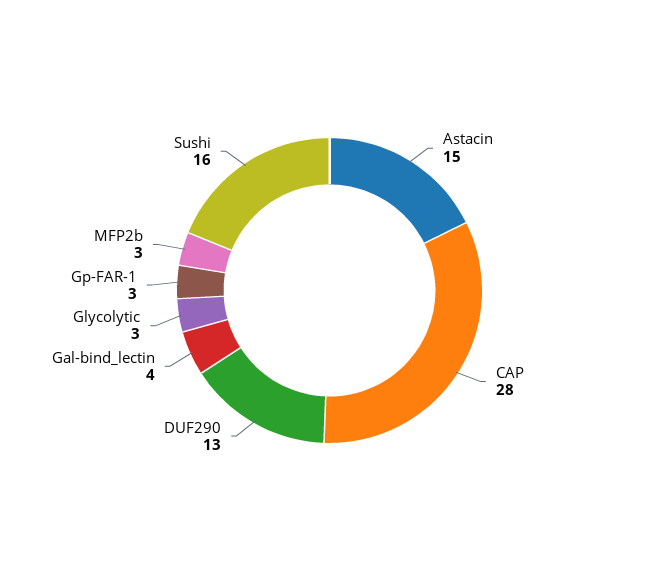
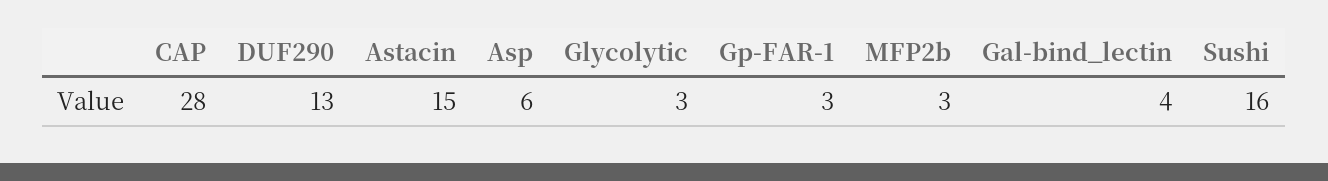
Asp: none -> 6

